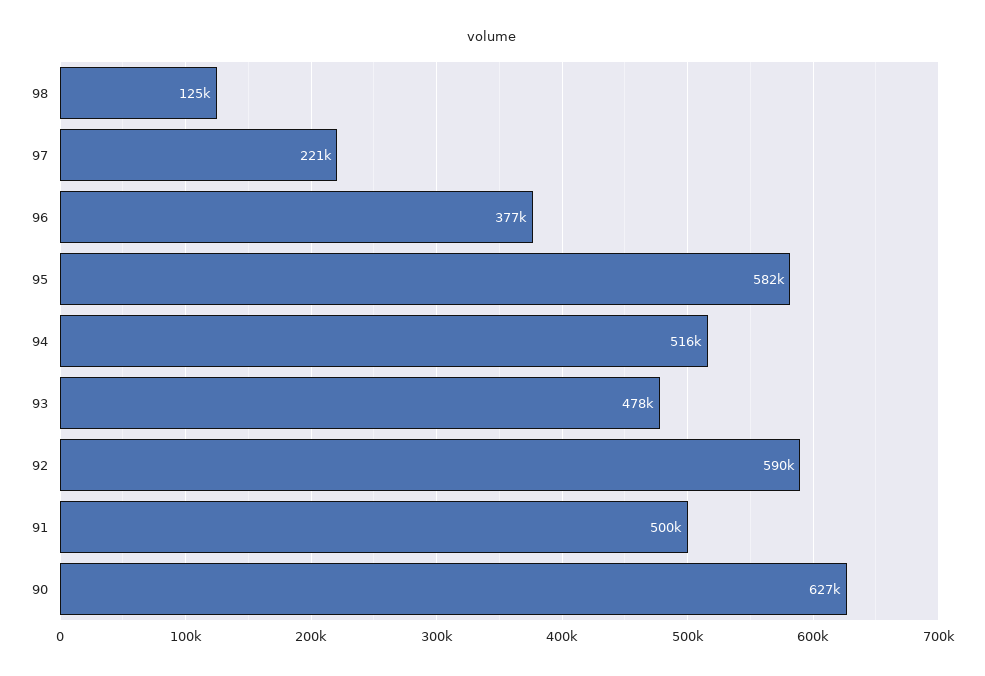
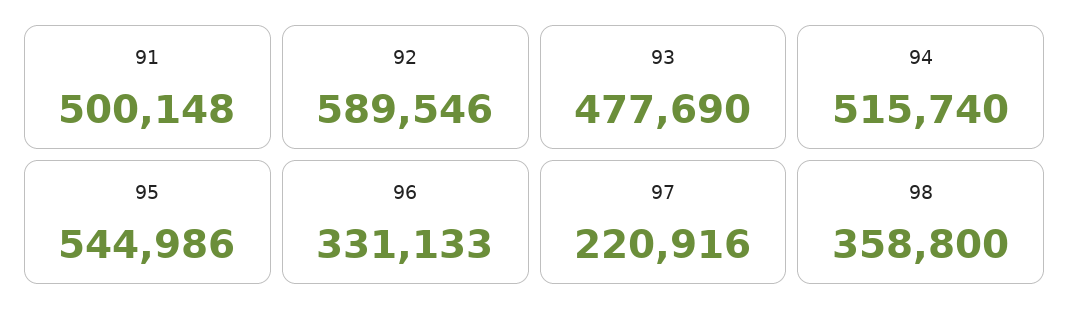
98: 125000 -> 358800
96: 377000 -> 331133
95: 582000 -> 544986
90: 627000 -> none

